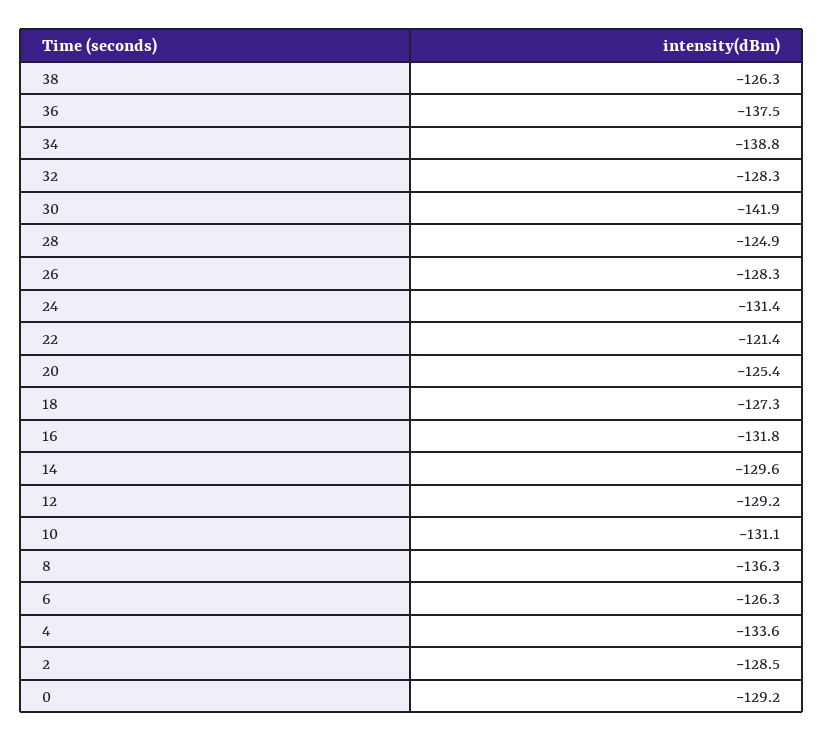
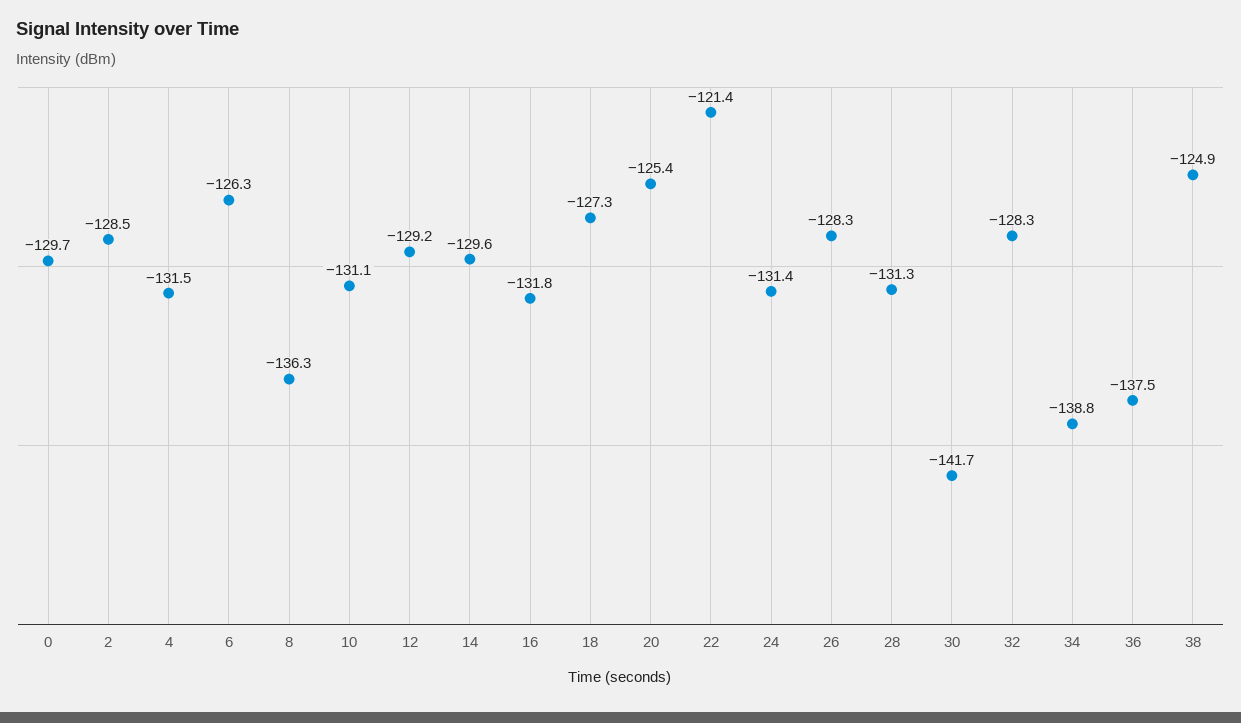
38: -126.3 -> -124.9
30: -141.9 -> -141.7
28: -124.9 -> -131.3
4: -133.6 -> -131.5
0: -129.2 -> -129.7

